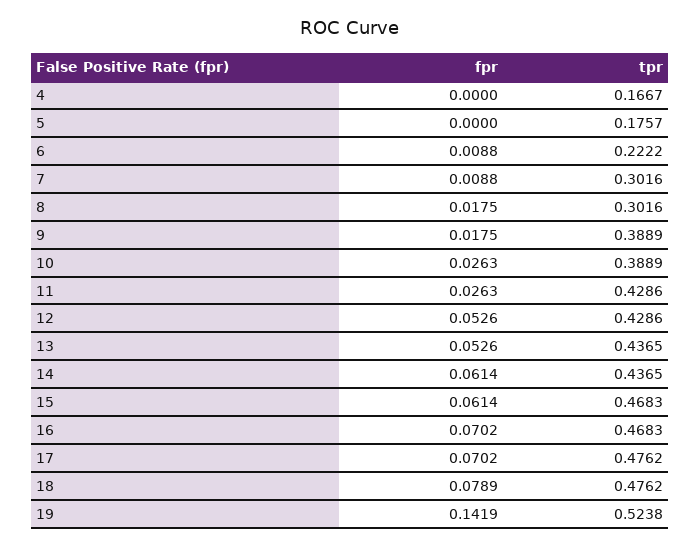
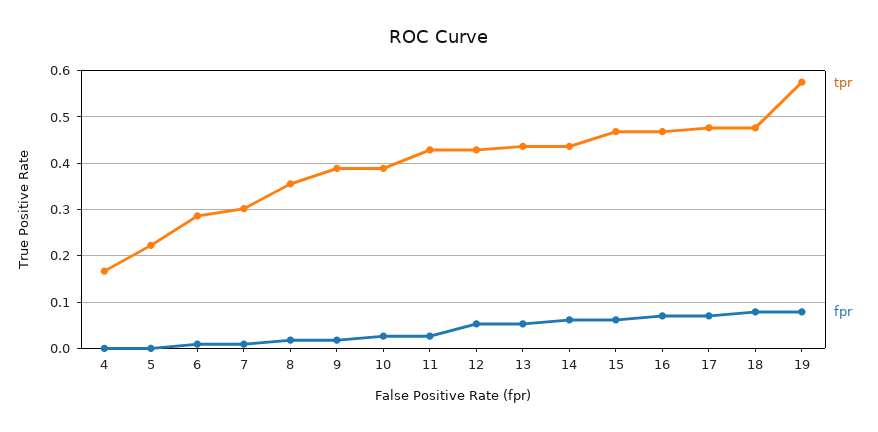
tpr, 5: 0.1757 -> 0.22
tpr, 6: 0.2222 -> 0.28
tpr, 8: 0.3016 -> 0.36
fpr, 19: 0.1419 -> 0.08
tpr, 19: 0.5238 -> 0.58

